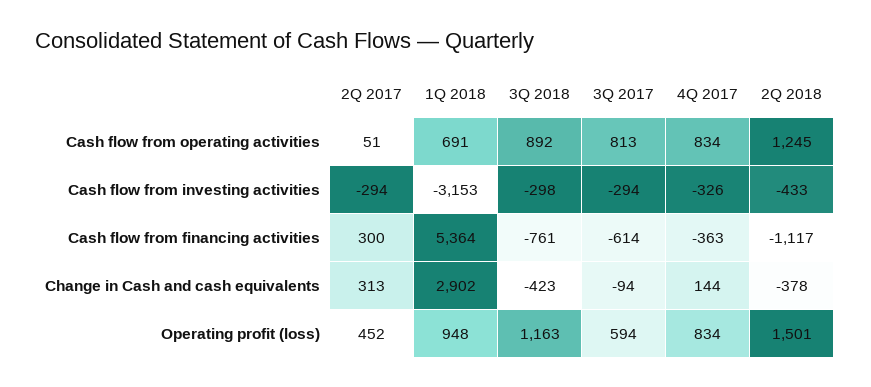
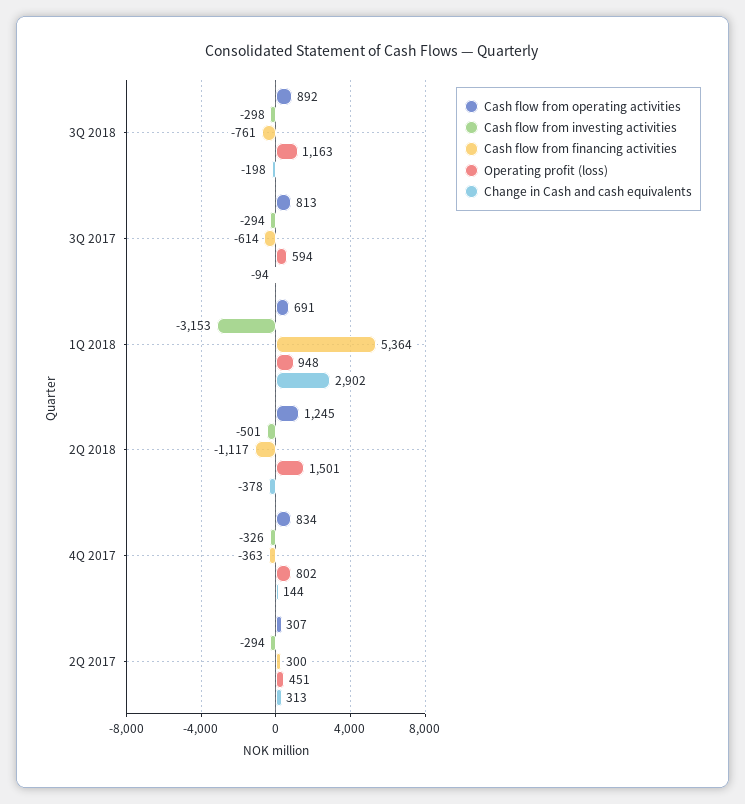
Cash flow from operating activities, 2Q 2017: 51 -> 307
Cash flow from investing activities, 2Q 2018: -433 -> -501
Change in Cash and cash equivalents, 3Q 2018: -423 -> -198
Operating profit (loss), 2Q 2017: 452 -> 451
Operating profit (loss), 4Q 2017: 834 -> 802

